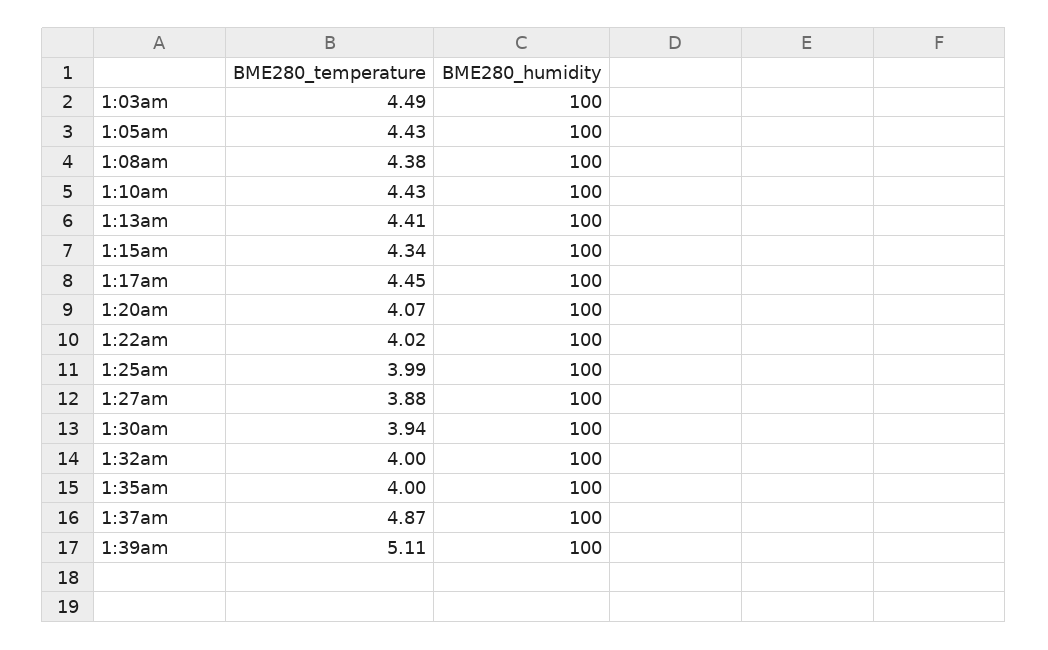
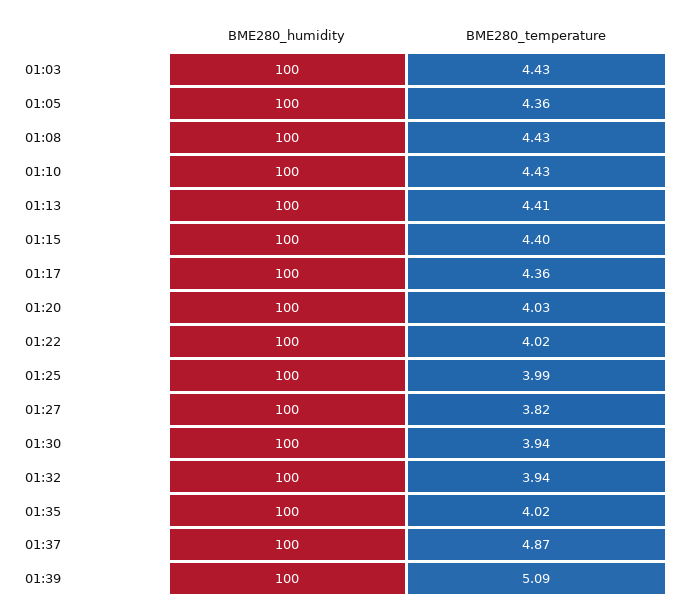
BME280_temperature, 1:03am: 4.49 -> 4.43
BME280_temperature, 1:05am: 4.43 -> 4.36
BME280_temperature, 1:08am: 4.38 -> 4.43
BME280_temperature, 1:15am: 4.34 -> 4.4
BME280_temperature, 1:17am: 4.45 -> 4.36
BME280_temperature, 1:20am: 4.07 -> 4.03
BME280_temperature, 1:27am: 3.88 -> 3.82
BME280_temperature, 1:32am: 4 -> 3.94
BME280_temperature, 1:35am: 4 -> 4.02
BME280_temperature, 1:39am: 5.11 -> 5.09

